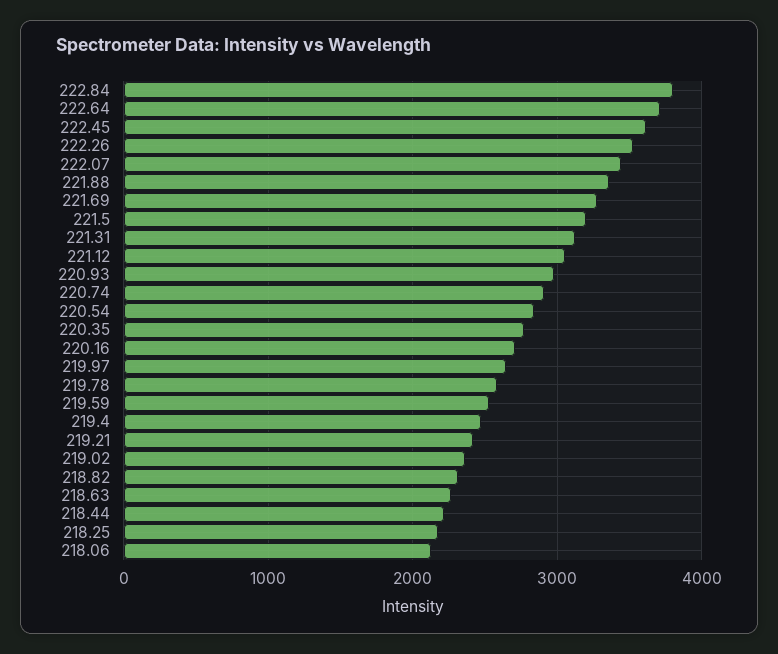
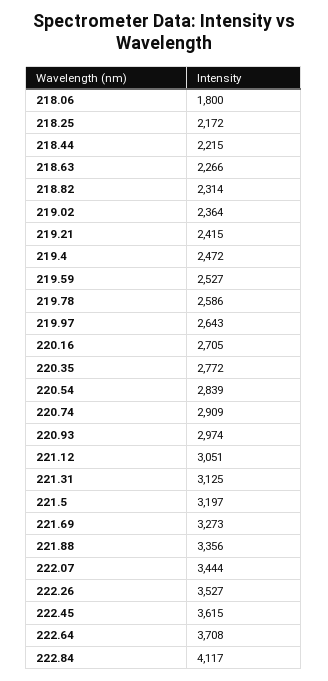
222.84: 3800 -> 4117
218.06: 2100 -> 1800

